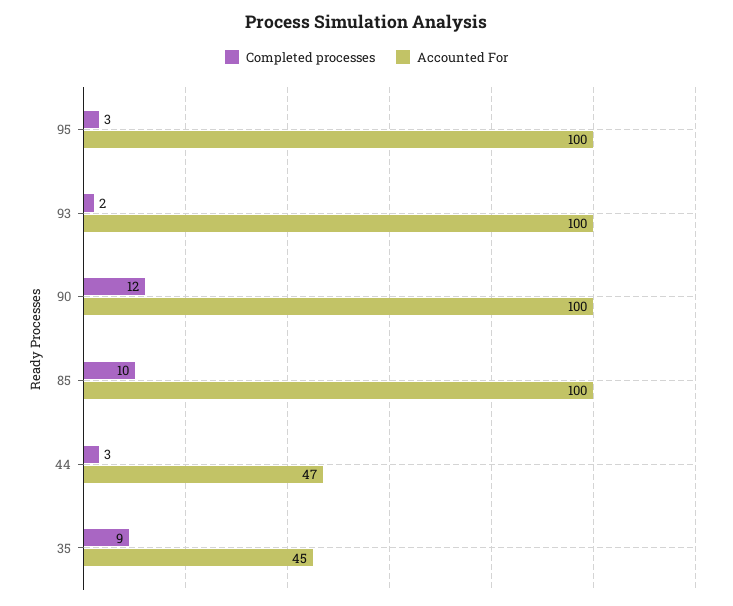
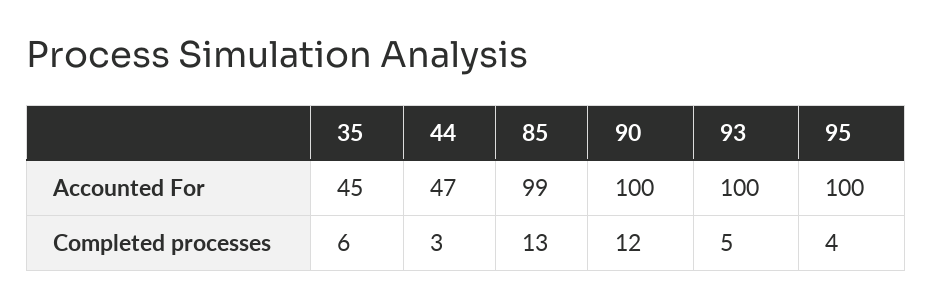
Completed processes, 95: 3 -> 4
Completed processes, 93: 2 -> 5
Completed processes, 85: 10 -> 13
Accounted For, 85: 100 -> 99
Completed processes, 35: 9 -> 6

